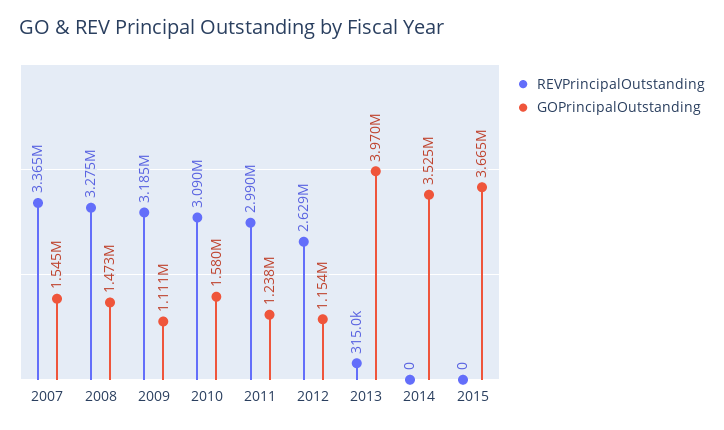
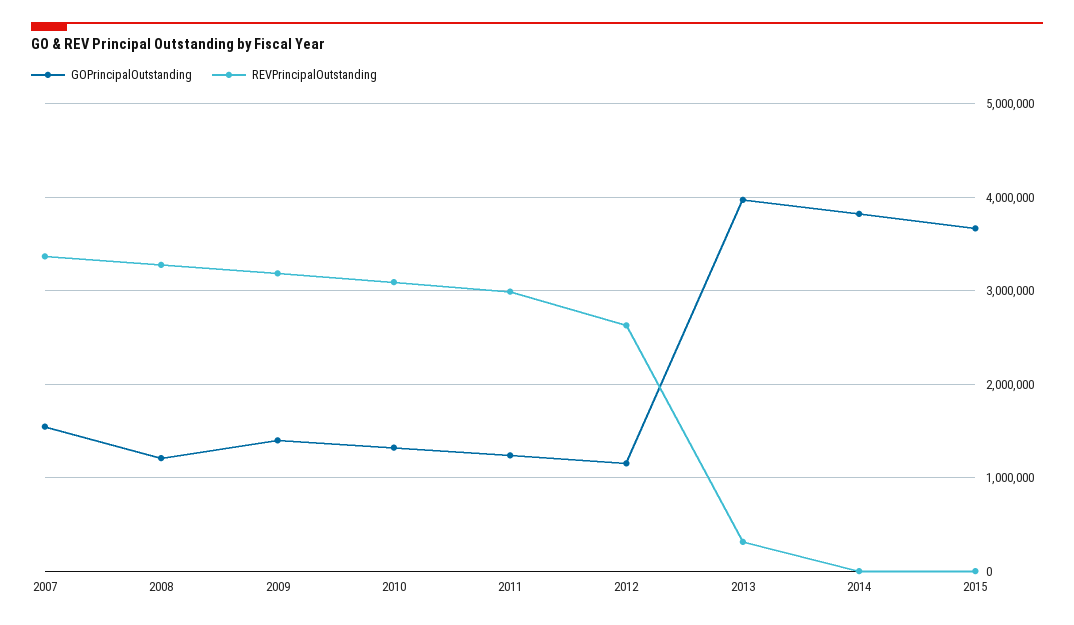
GOPrincipalOutstanding, 2008: 1473000 -> 1200000
GOPrincipalOutstanding, 2009: 1111000 -> 1400000
GOPrincipalOutstanding, 2010: 1580000 -> 1300000
GOPrincipalOutstanding, 2014: 3525000 -> 3800000

